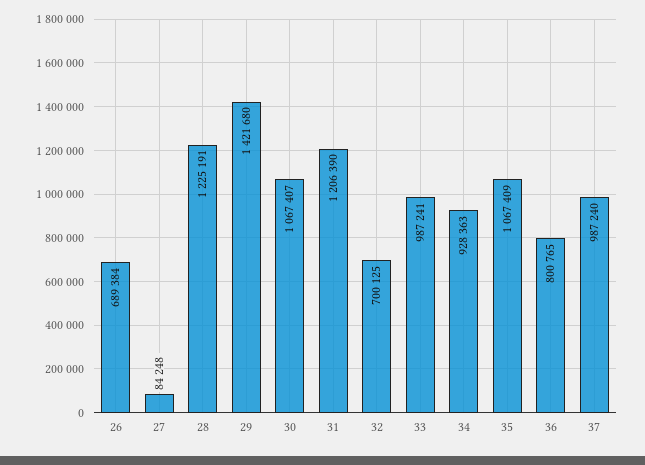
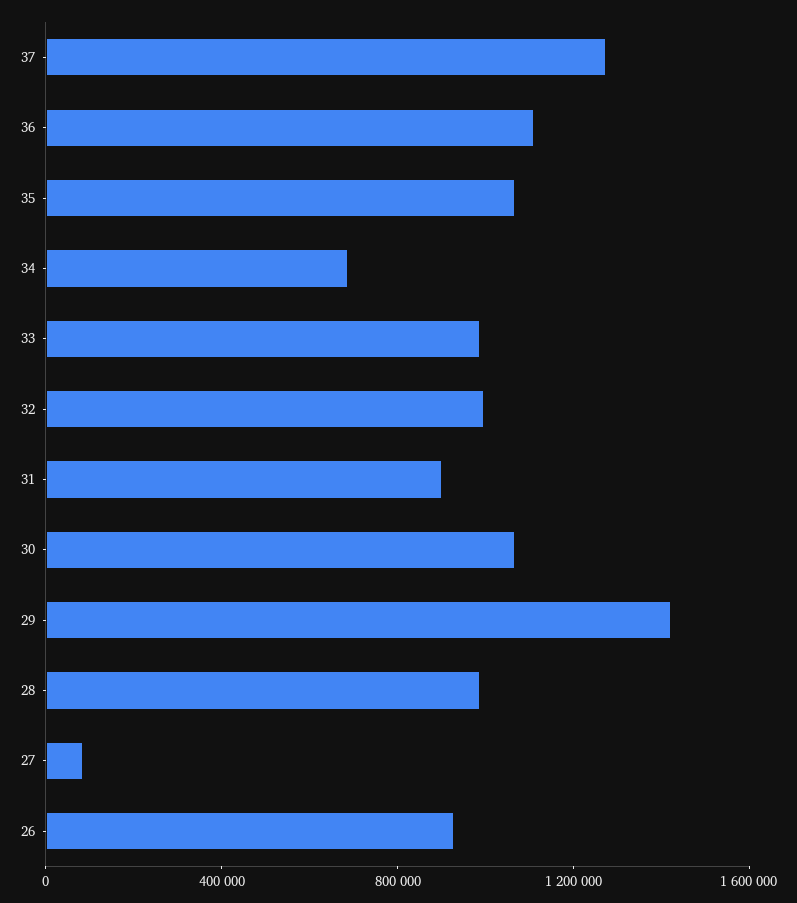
26: 689384 -> 900000
28: 1225191 -> 1000000
31: 1206390 -> 900000
32: 700125 -> 1000000
34: 928363 -> 700000
36: 800765 -> 1100000
37: 987240 -> 1300000

